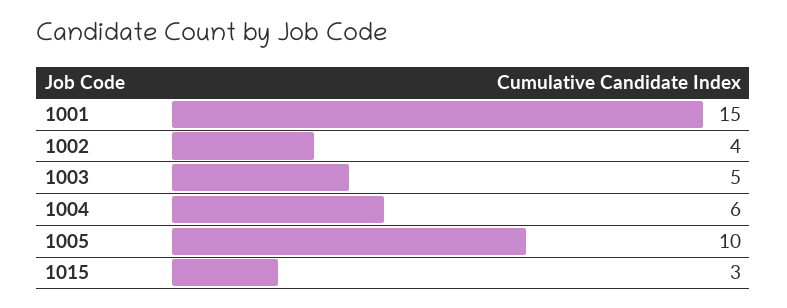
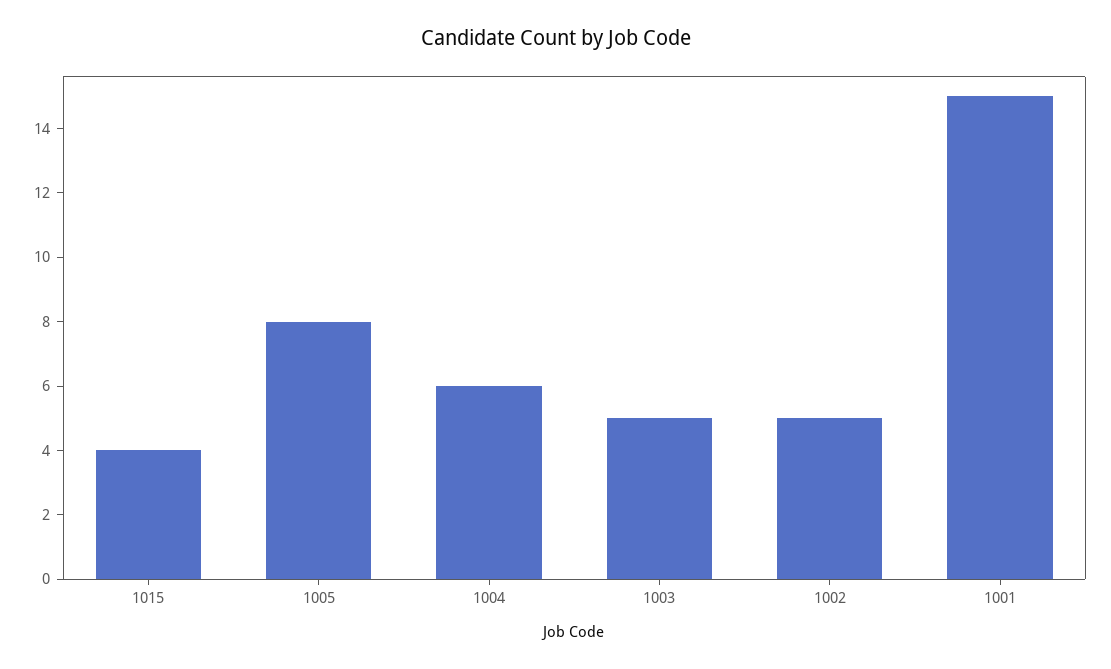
1002: 4 -> 5
1005: 10 -> 8
1015: 3 -> 4

